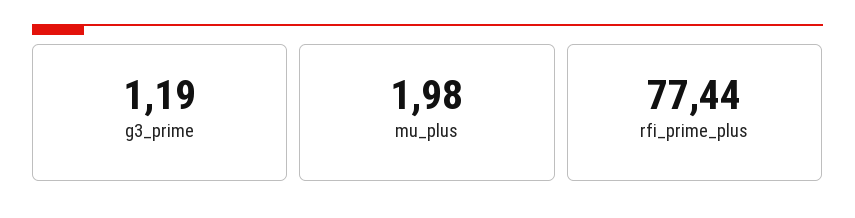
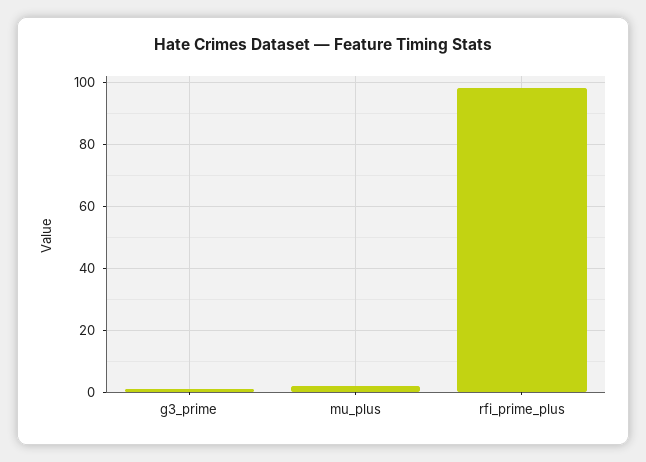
rfi_prime_plus: 77.44 -> 98

